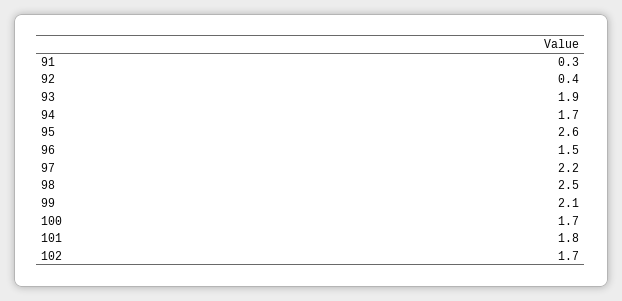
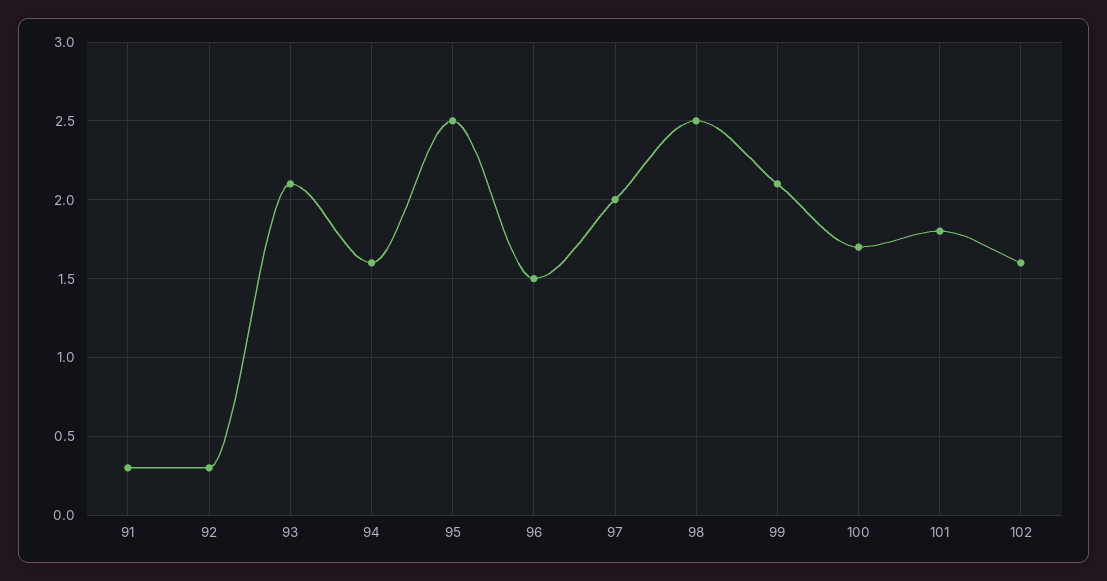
92: 0.4 -> 0.3
93: 1.9 -> 2.1
94: 1.7 -> 1.6
95: 2.6 -> 2.5
97: 2.2 -> 2
102: 1.7 -> 1.6

